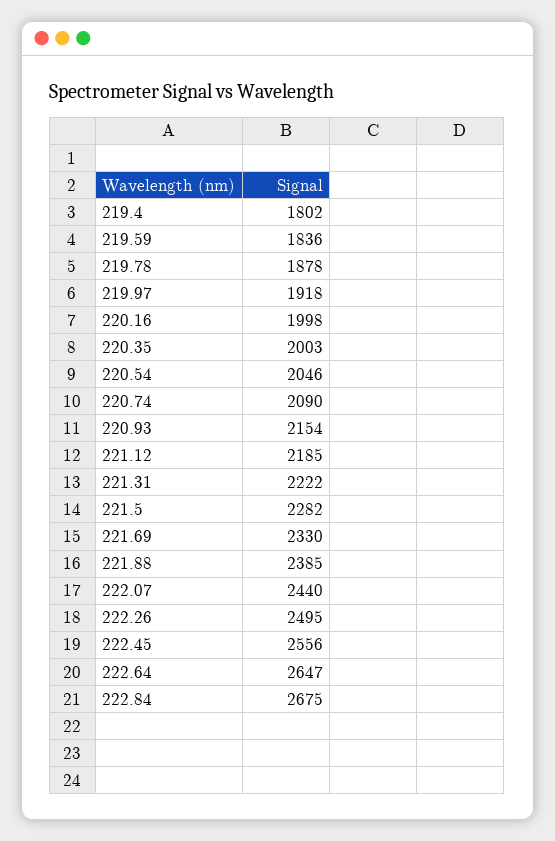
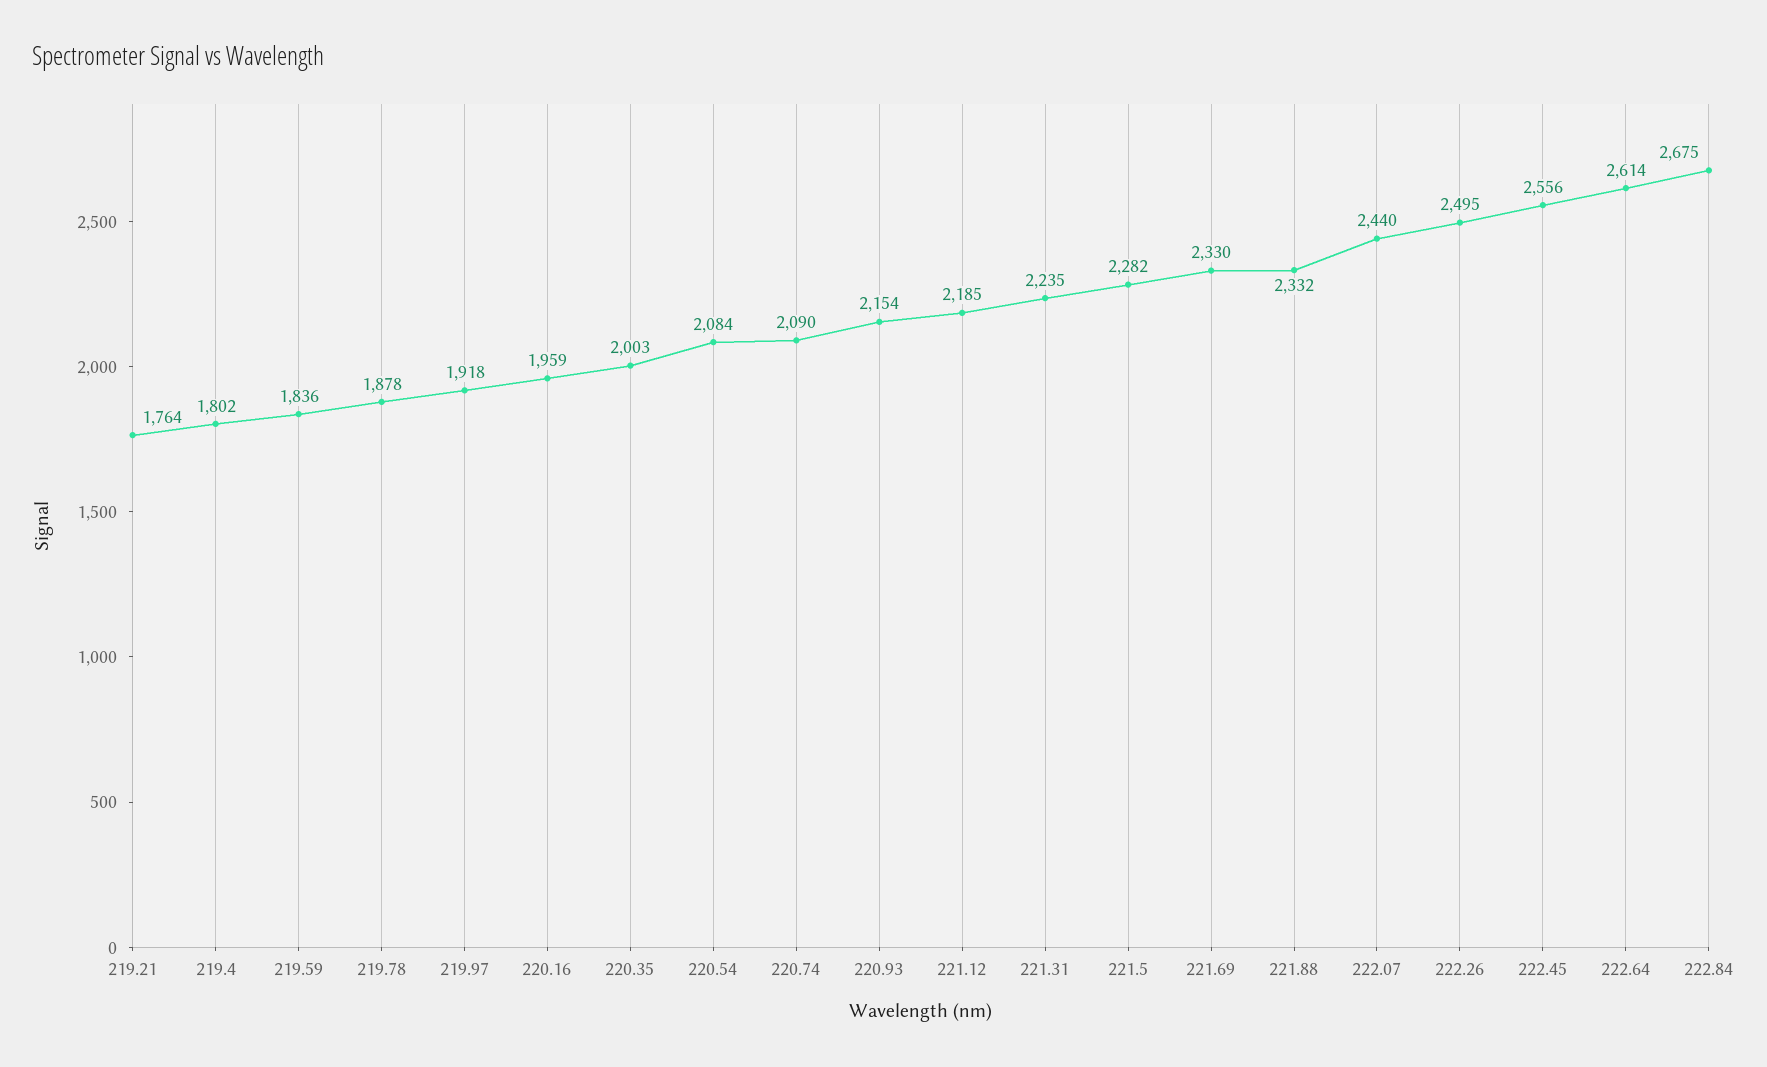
220.16: 1998 -> 1959
220.54: 2046 -> 2084
221.31: 2222 -> 2235
221.88: 2385 -> 2332
222.64: 2647 -> 2614
219.21: none -> 1764

